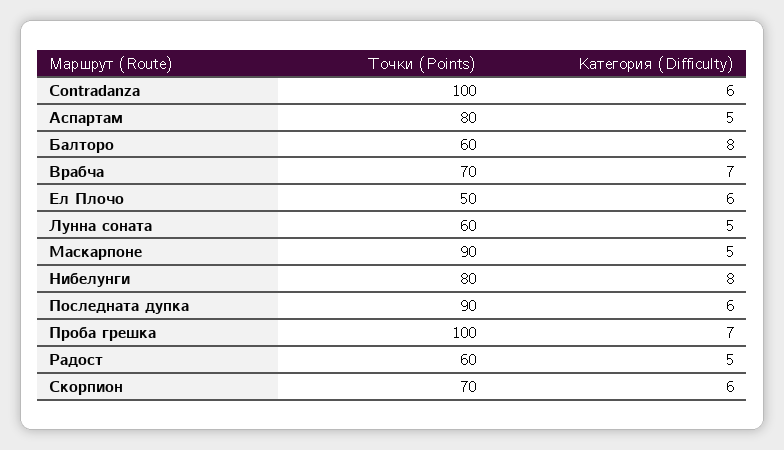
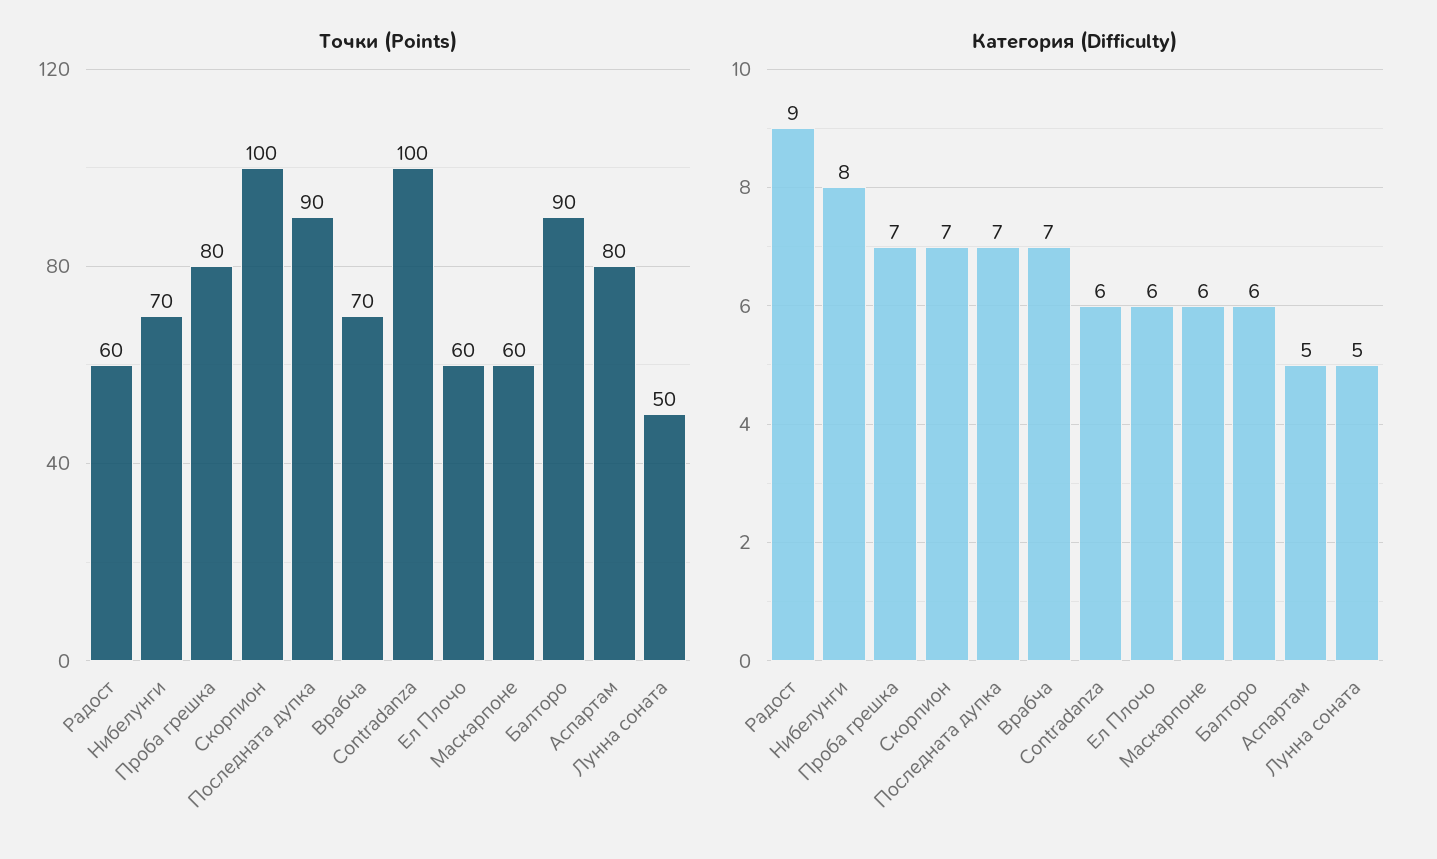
Точки (Points), Балторо: 60 -> 90
Категория (Difficulty), Балторо: 8 -> 6
Точки (Points), Ел Плочо: 50 -> 60
Точки (Points), Лунна соната: 60 -> 50
Точки (Points), Маскарпоне: 90 -> 60
Категория (Difficulty), Маскарпоне: 5 -> 6
Точки (Points), Нибелунги: 80 -> 70
Категория (Difficulty), Последната дупка: 6 -> 7
Точки (Points), Проба грешка: 100 -> 80
Категория (Difficulty), Радост: 5 -> 9
Точки (Points), Скорпион: 70 -> 100
Категория (Difficulty), Скорпион: 6 -> 7

